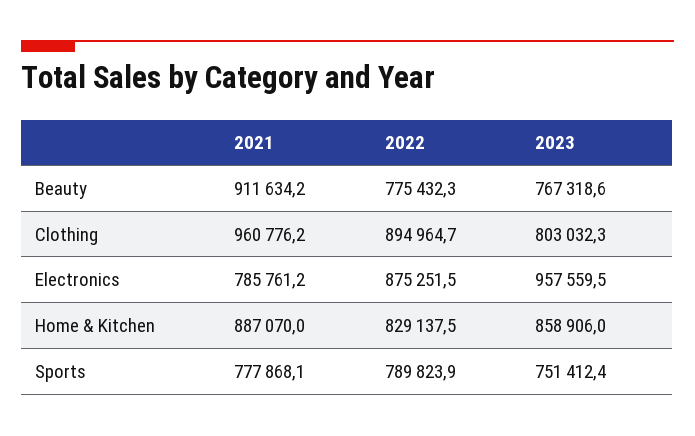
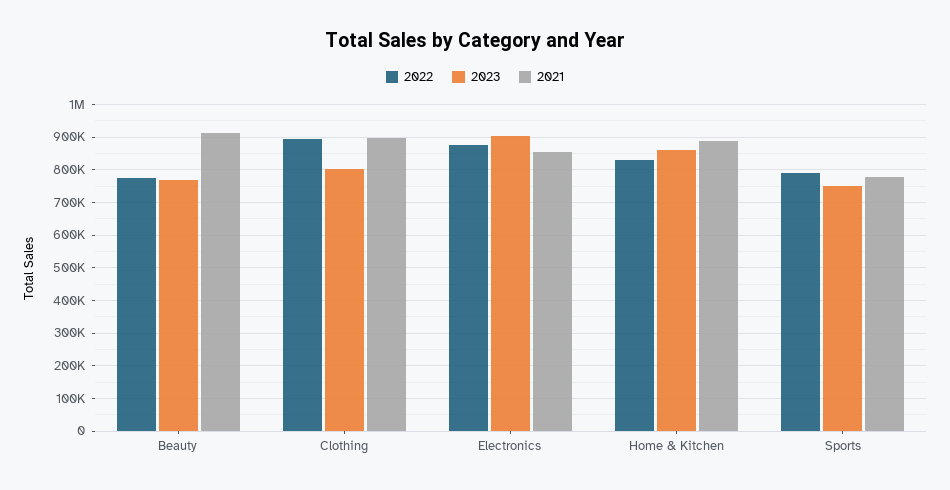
2021, Clothing: 960776.2 -> 900000
2021, Electronics: 785761.2 -> 860000
2023, Electronics: 957559.5 -> 900000

